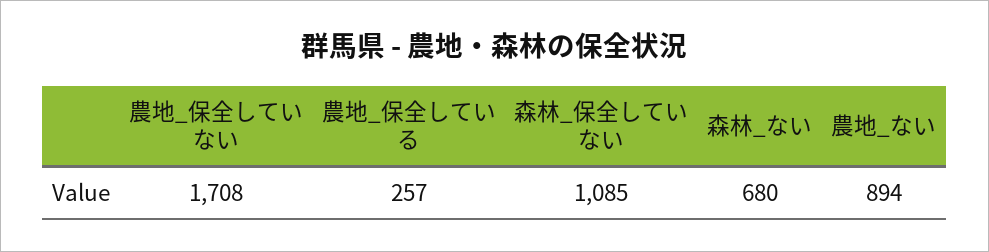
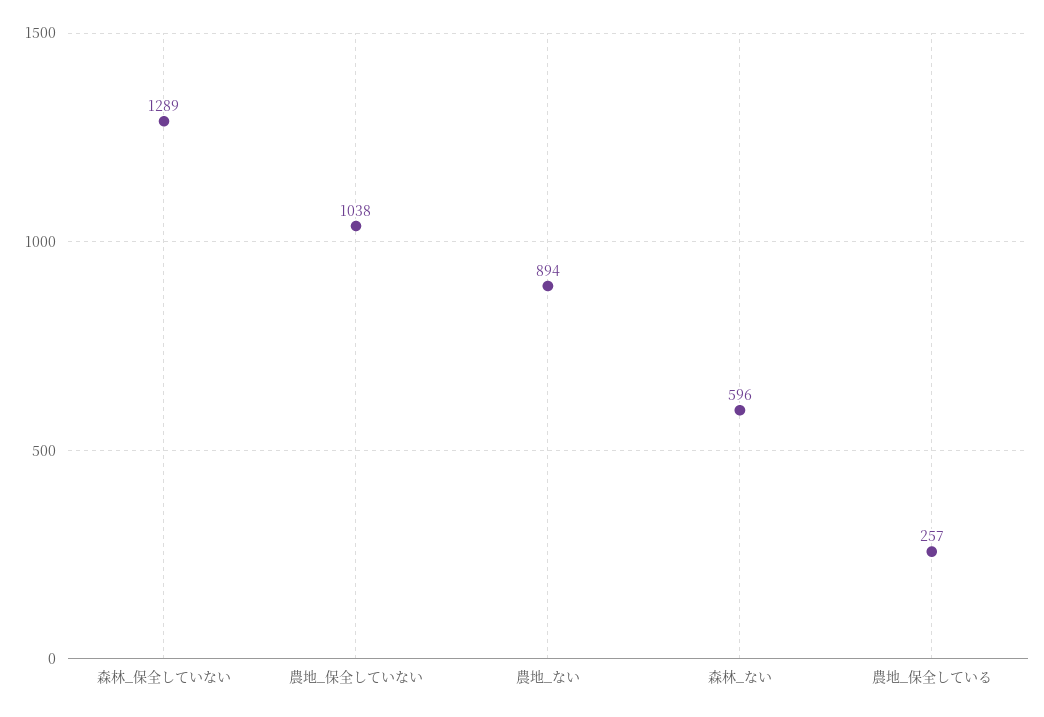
農地_保全していない: 1708 -> 1038
森林_保全していない: 1085 -> 1289
森林_ない: 680 -> 596

